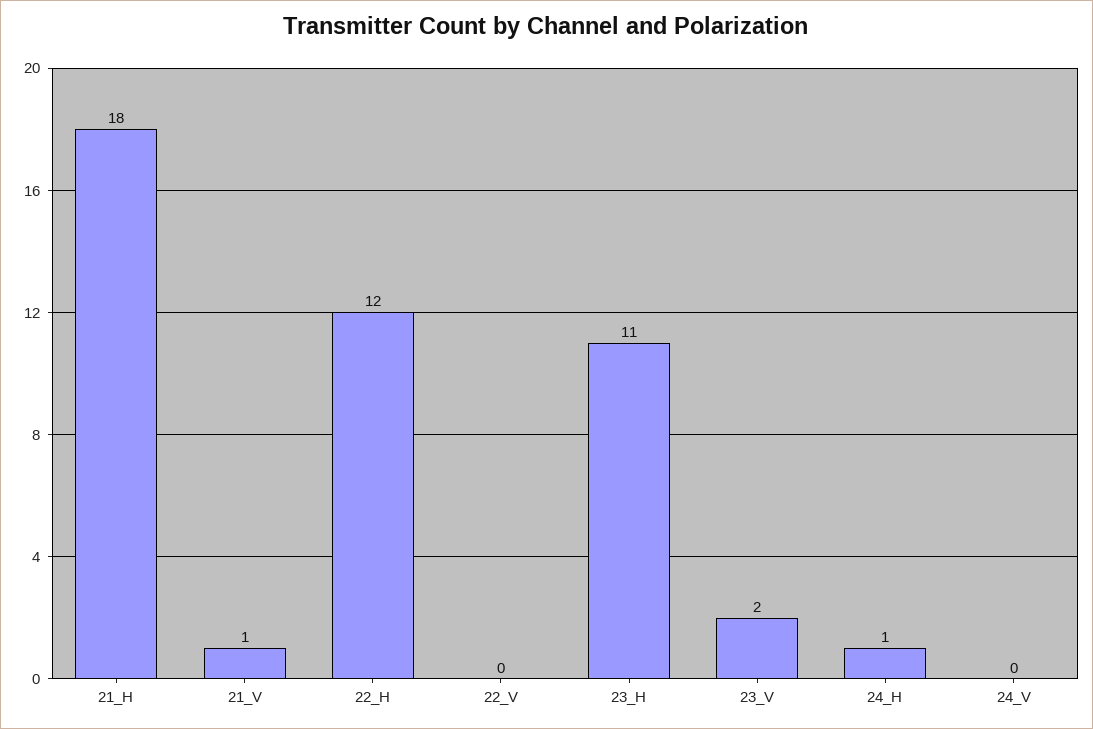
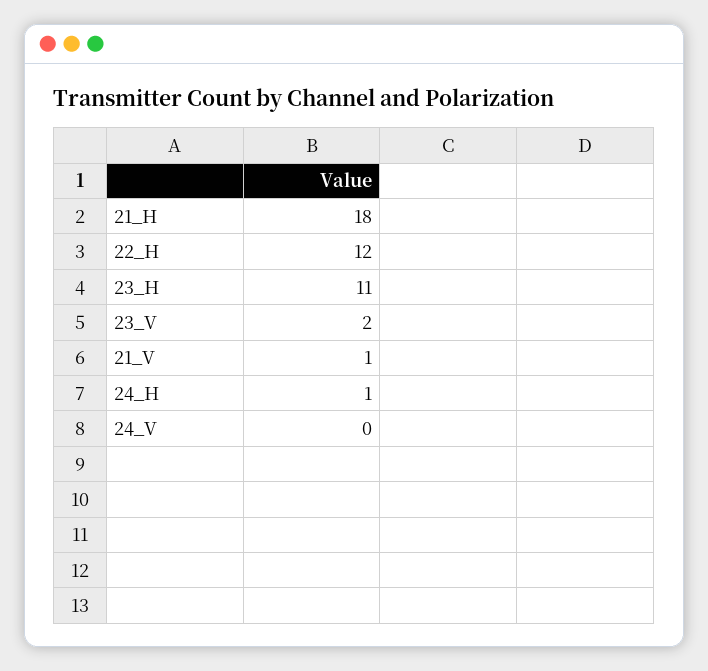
22_V: 0 -> none

